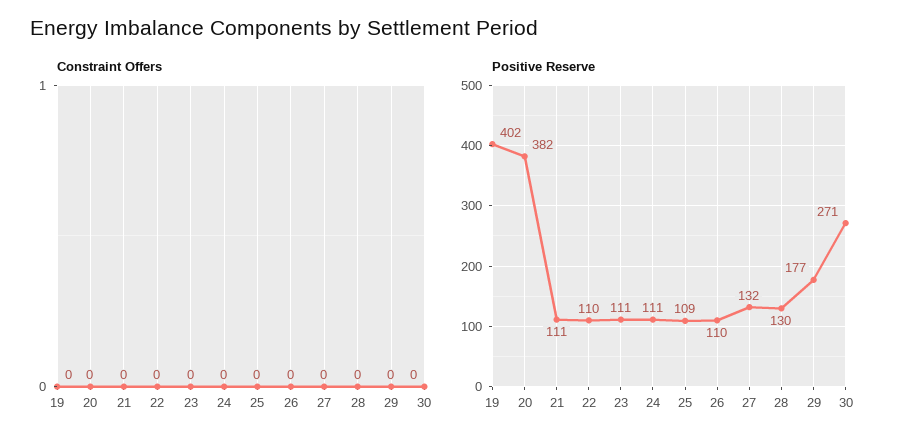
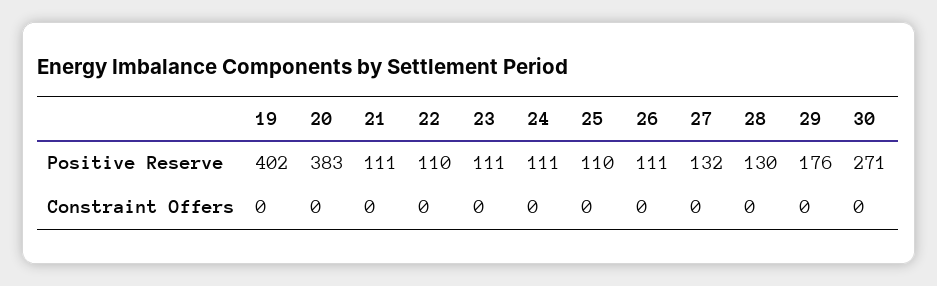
Positive Reserve, 20: 382 -> 383
Positive Reserve, 25: 109 -> 110
Positive Reserve, 26: 110 -> 111
Positive Reserve, 29: 177 -> 176

